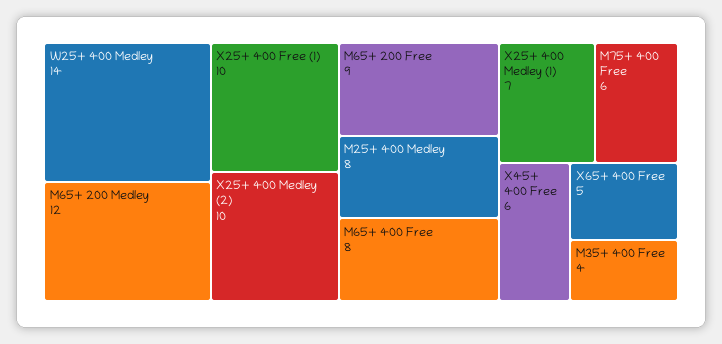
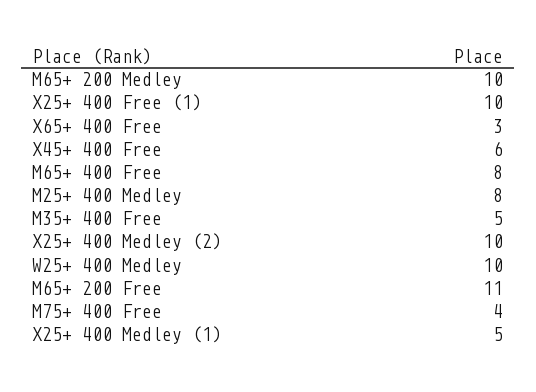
W25+ 400 Medley: 14 -> 10
M65+ 200 Medley: 12 -> 10
M65+ 200 Free: 9 -> 11
X25+ 400 Medley (1): 7 -> 5
M75+ 400 Free: 6 -> 4
X65+ 400 Free: 5 -> 3
M35+ 400 Free: 4 -> 5

